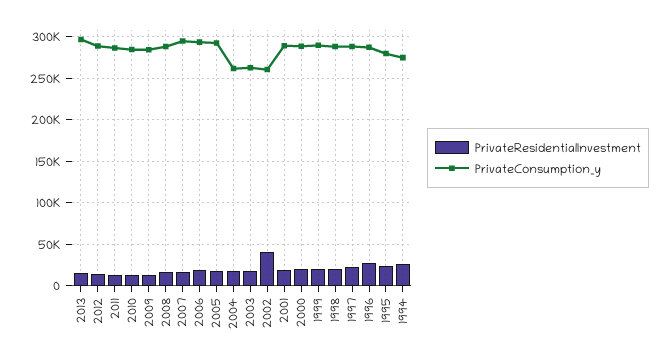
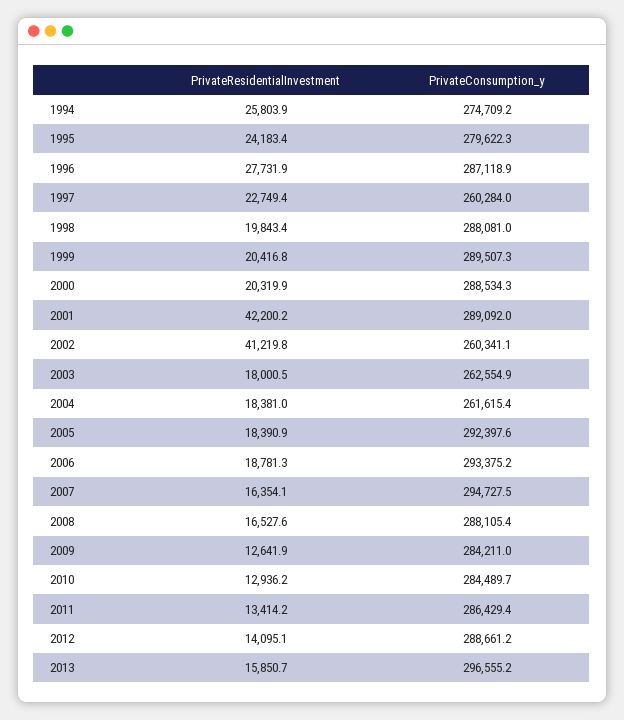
PrivateResidentialInvestment, 2001: 20000 -> 42200.2
PrivateConsumption_y, 1997: 290000 -> 260284

